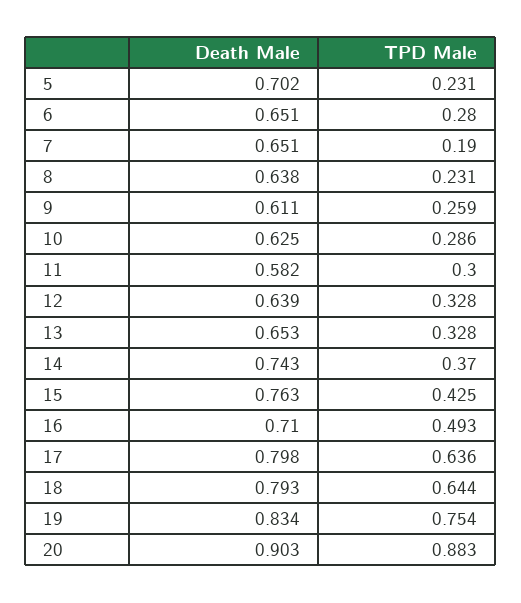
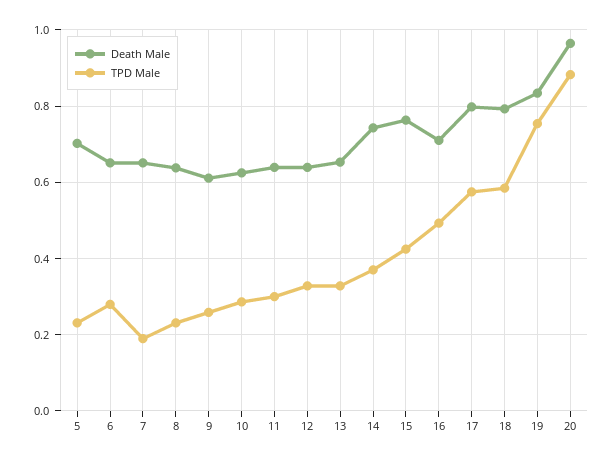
Death Male, 11: 0.582 -> 0.64
TPD Male, 17: 0.636 -> 0.58
TPD Male, 18: 0.644 -> 0.58
Death Male, 20: 0.903 -> 0.96

